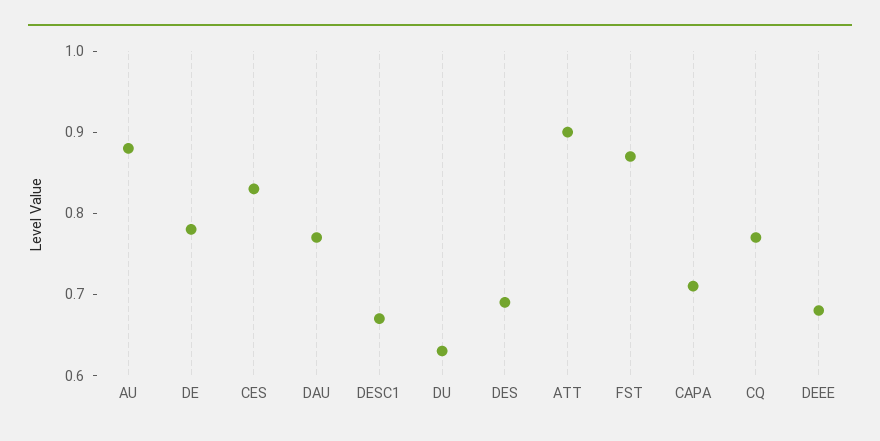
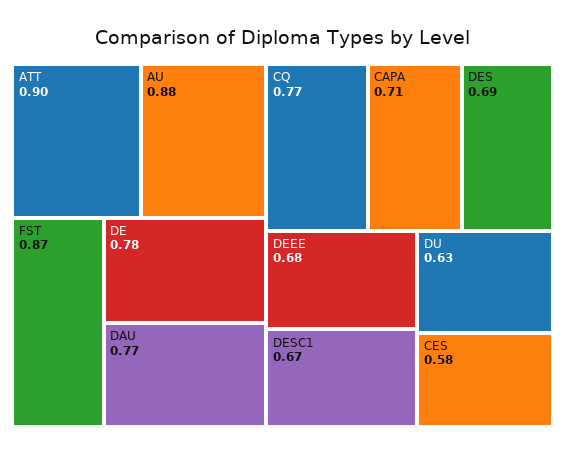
CES: 0.83 -> 0.58

